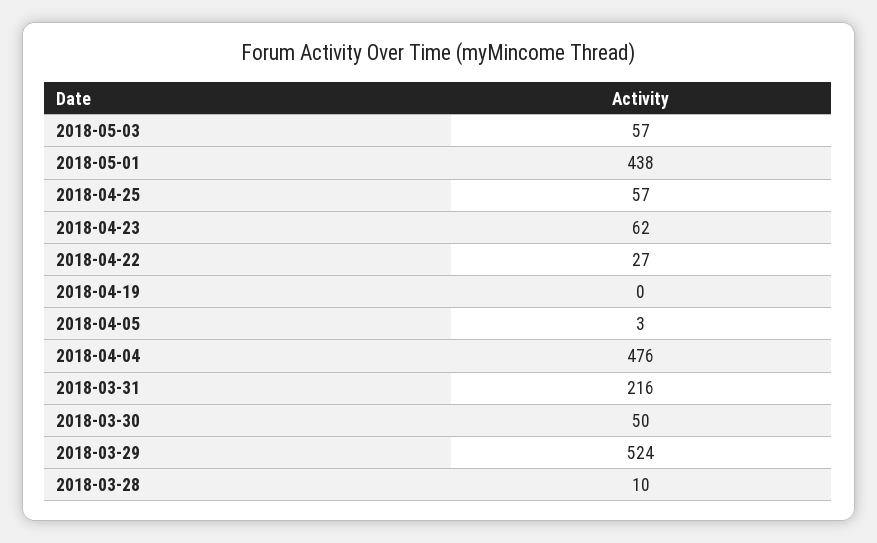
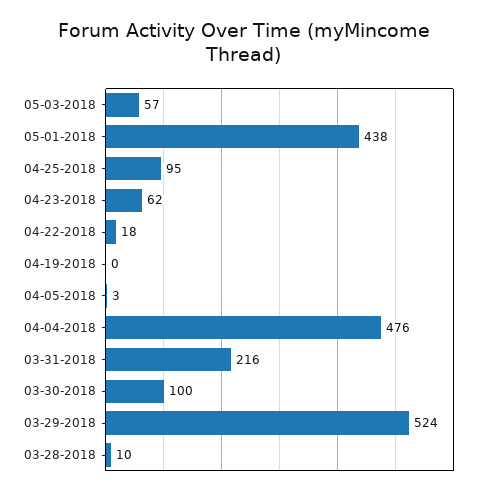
2018-04-25: 57 -> 95
2018-04-22: 27 -> 18
2018-03-30: 50 -> 100

